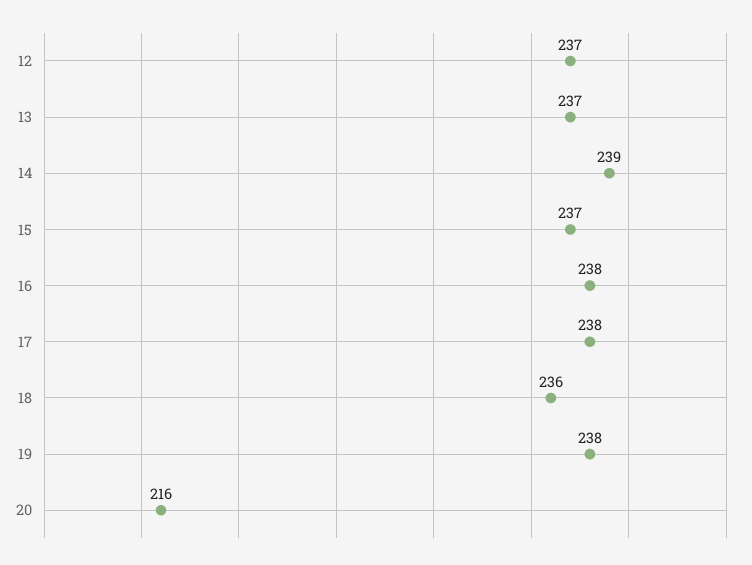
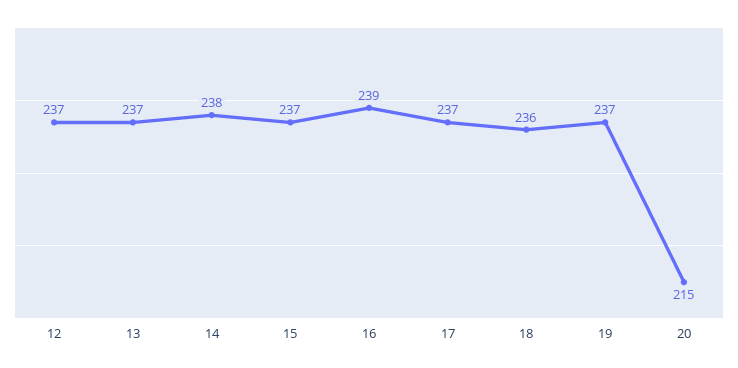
14: 239 -> 238
16: 238 -> 239
17: 238 -> 237
19: 238 -> 237
20: 216 -> 215

